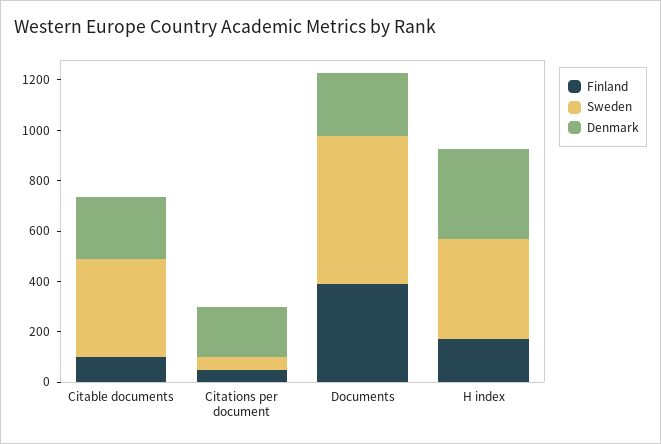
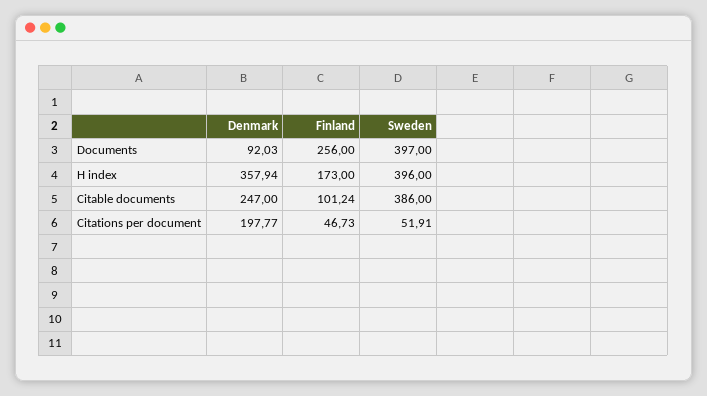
Finland, Documents: 400 -> 256
Sweden, Documents: 600 -> 397
Denmark, Documents: 250 -> 92.03

